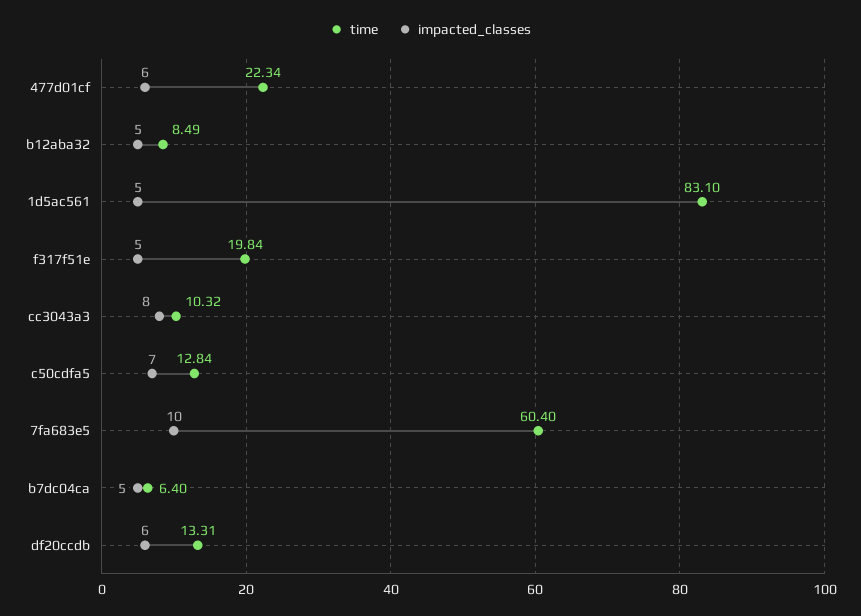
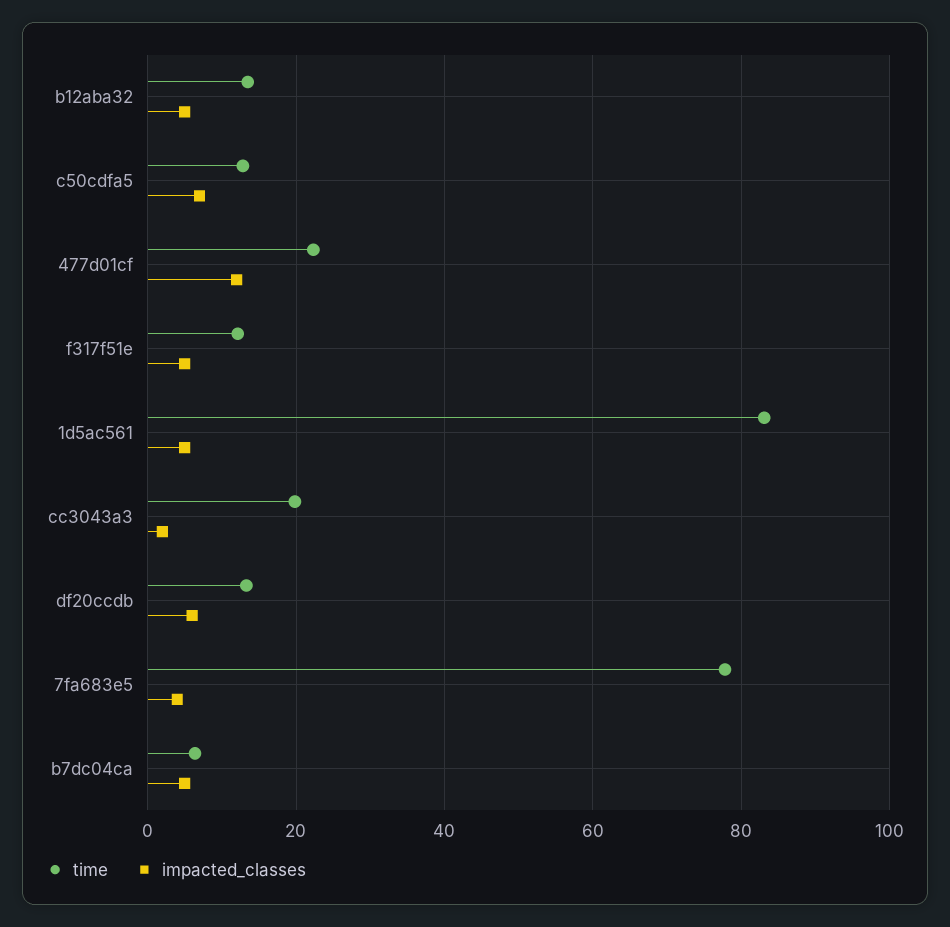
impacted_classes, 477d01cf: 6 -> 12
time, b12aba32: 8.49 -> 14
time, f317f51e: 19.84 -> 12
time, cc3043a3: 10.32 -> 20
impacted_classes, cc3043a3: 8 -> 2
time, 7fa683e5: 60.4 -> 78
impacted_classes, 7fa683e5: 10 -> 4

